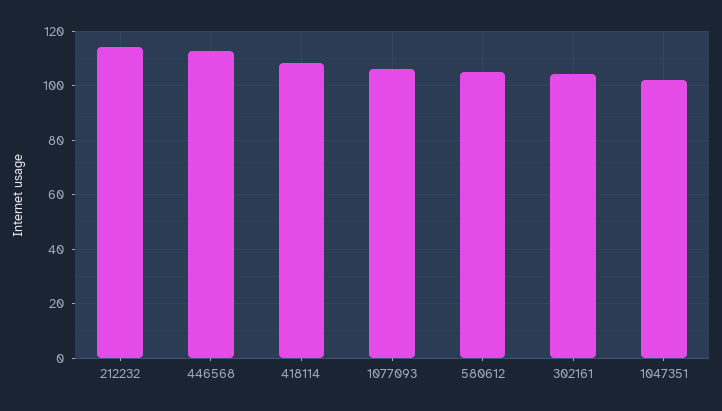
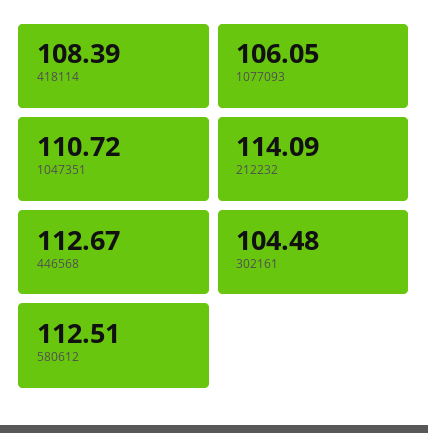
580612: 105 -> 112.51
1047351: 102.5 -> 110.72

